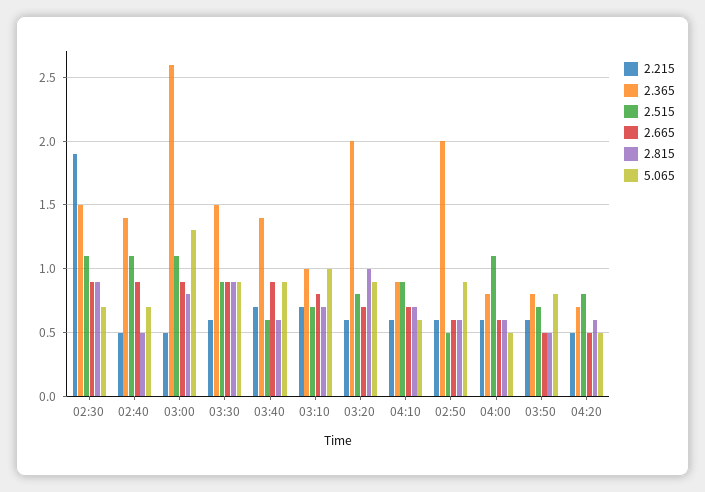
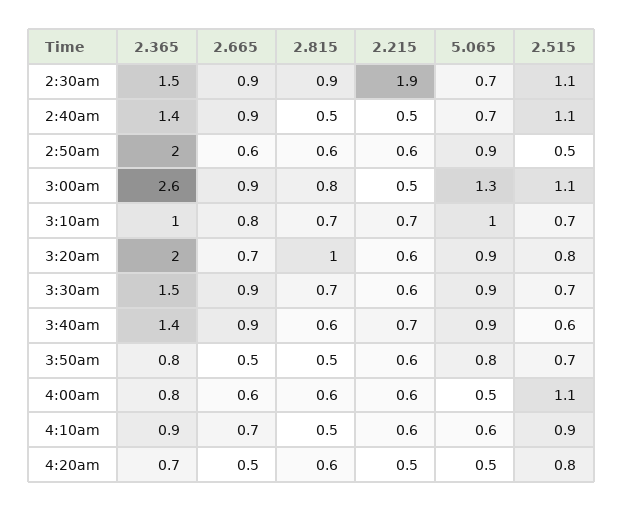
2.515, 03:30: 0.9 -> 0.7
2.815, 03:30: 0.9 -> 0.7
2.815, 04:10: 0.7 -> 0.5

